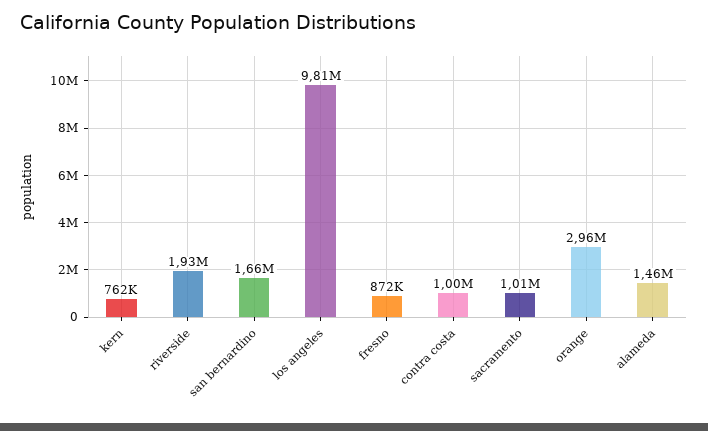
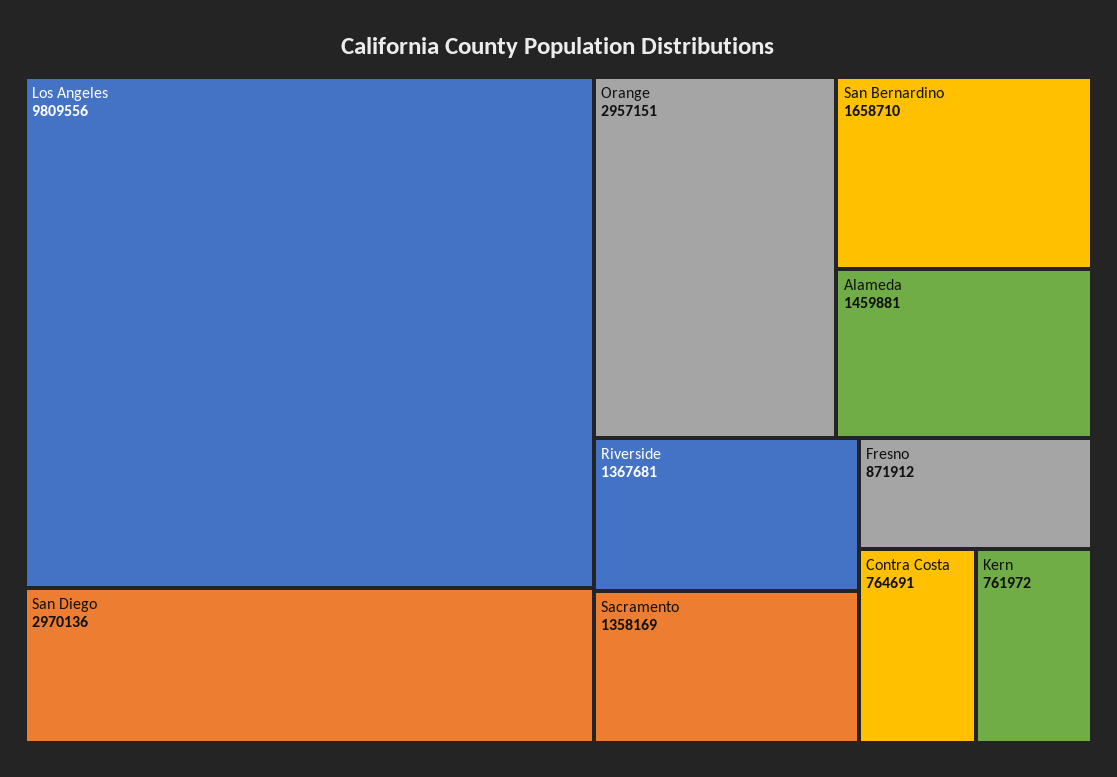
riverside: 1930000 -> 1367681
contra costa: 1000000 -> 764691
sacramento: 1010000 -> 1358169
San Diego: none -> 2970136

